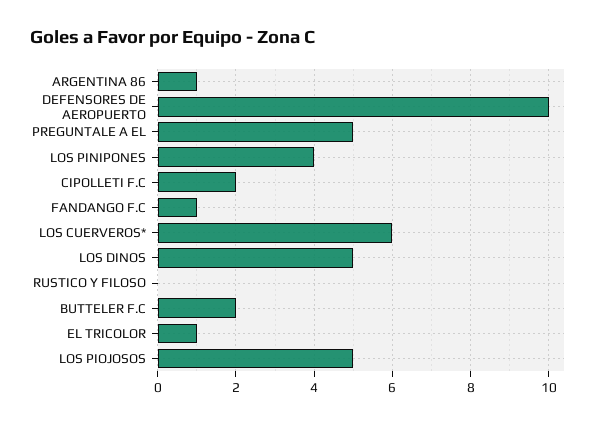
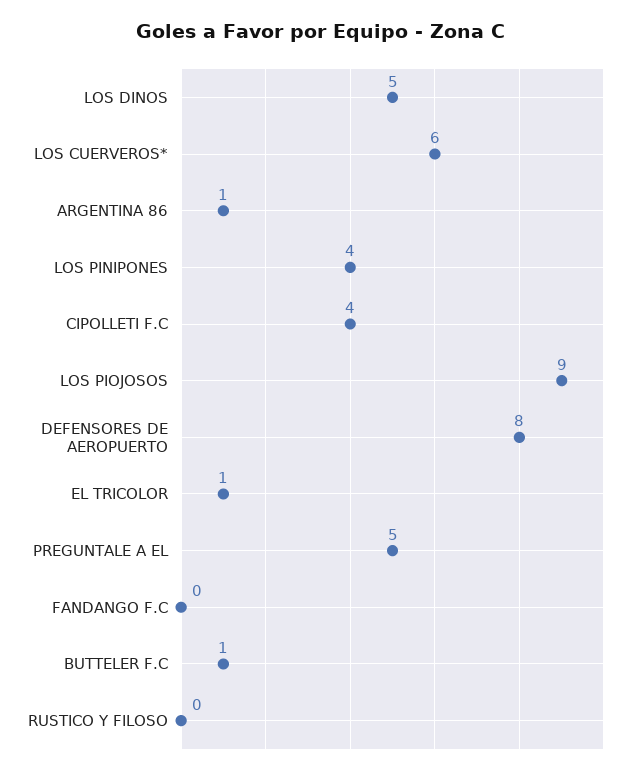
DEFENSORES DE AEROPUERTO: 10 -> 8
CIPOLLETI F.C: 2 -> 4
FANDANGO F.C: 1 -> 0
BUTTELER F.C: 2 -> 1
LOS PIOJOSOS: 5 -> 9

